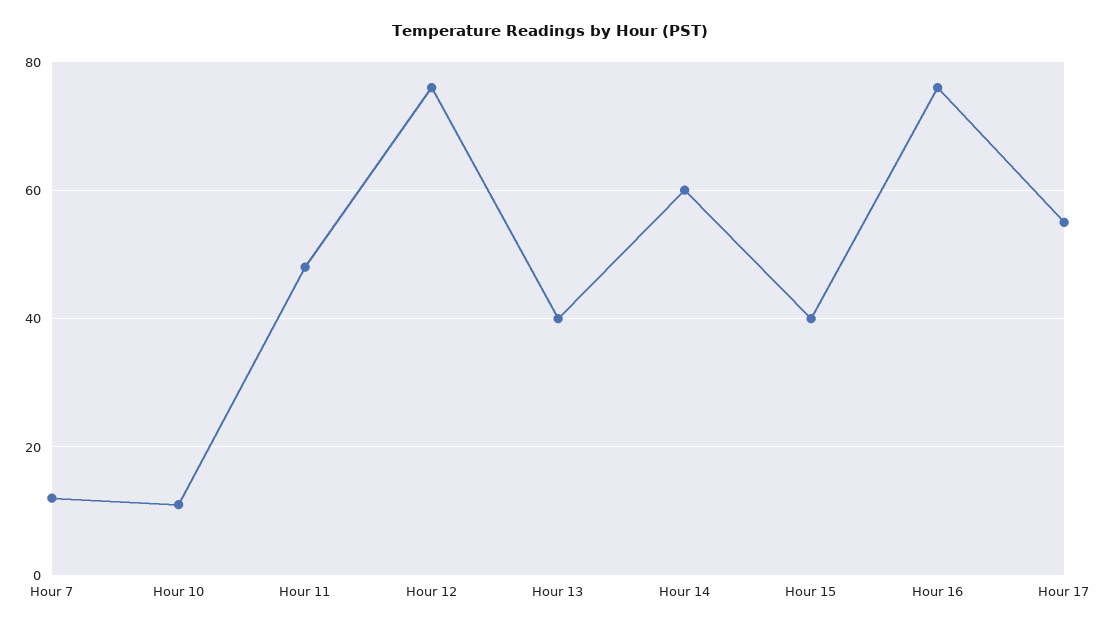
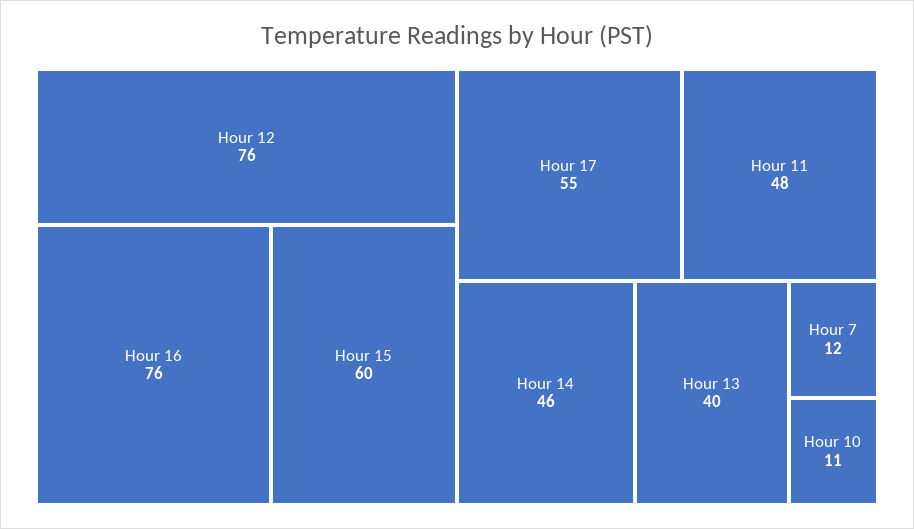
Hour 14: 60 -> 46
Hour 15: 40 -> 60

